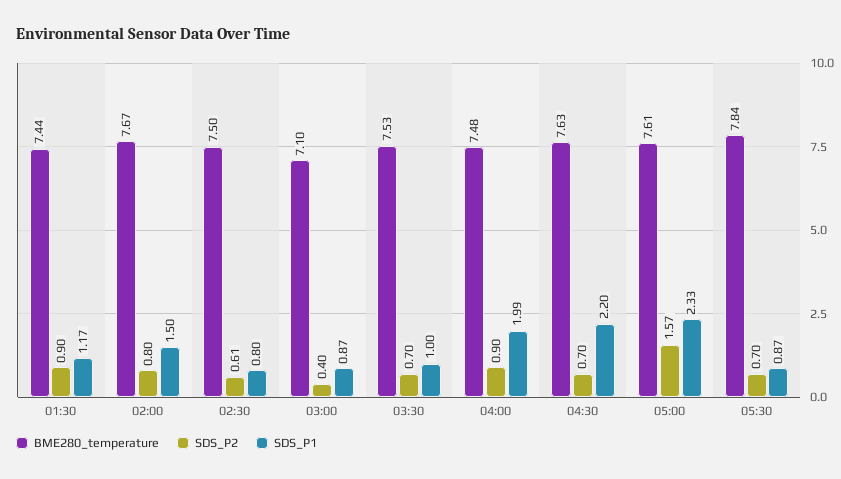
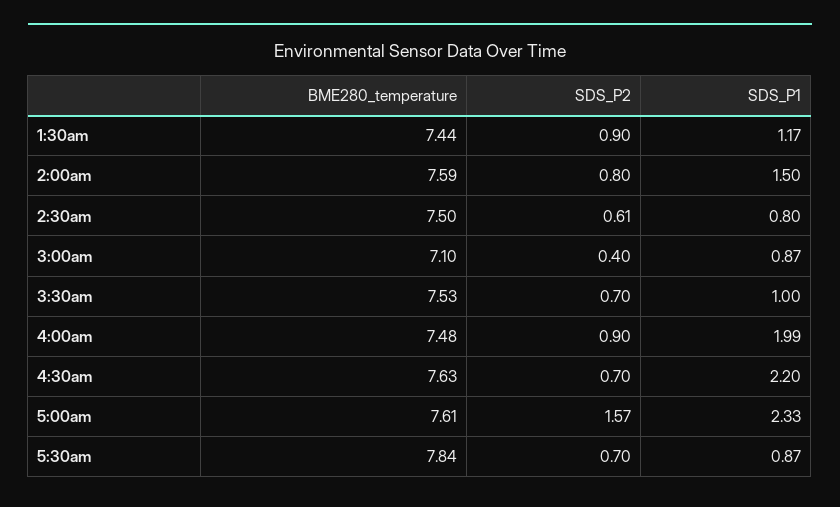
BME280_temperature, 02:00: 7.67 -> 7.59

